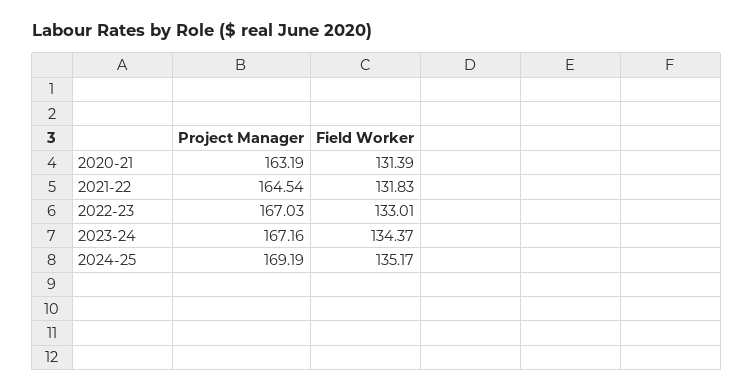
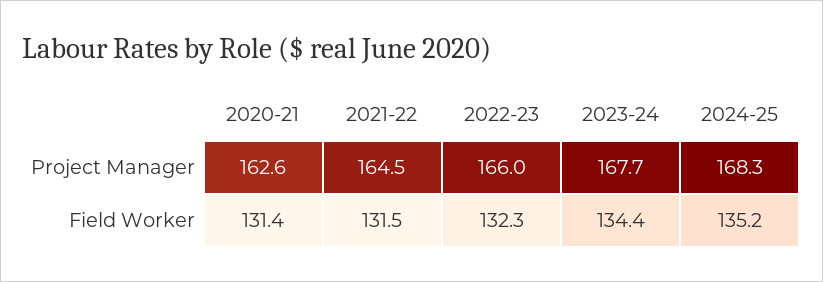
Project Manager, 2020-21: 163.19 -> 162.6
Field Worker, 2021-22: 131.83 -> 131.5
Project Manager, 2022-23: 167.03 -> 166
Field Worker, 2022-23: 133.01 -> 132.3
Project Manager, 2023-24: 167.16 -> 167.7
Project Manager, 2024-25: 169.19 -> 168.3

